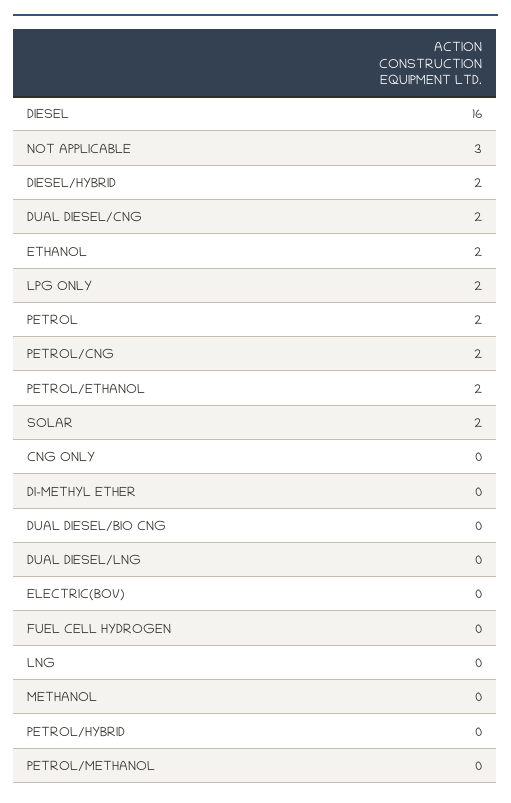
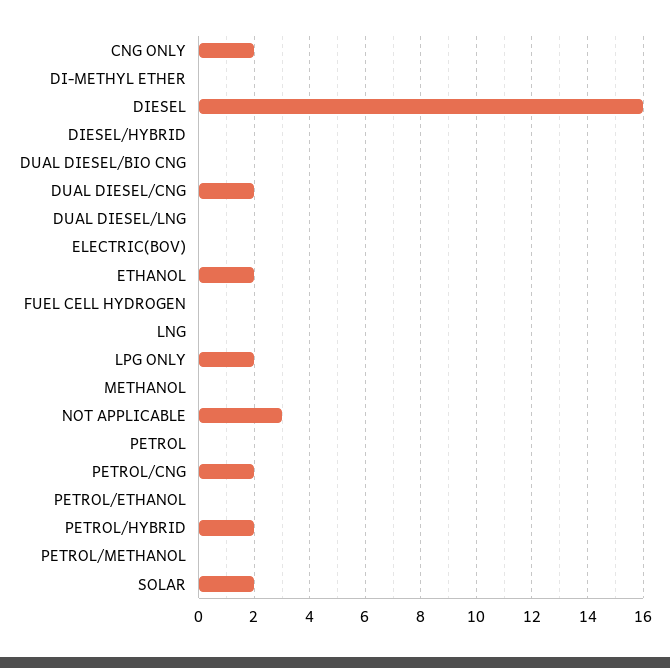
DIESEL/HYBRID: 2 -> 0
PETROL: 2 -> 0
PETROL/ETHANOL: 2 -> 0
CNG ONLY: 0 -> 2
PETROL/HYBRID: 0 -> 2

